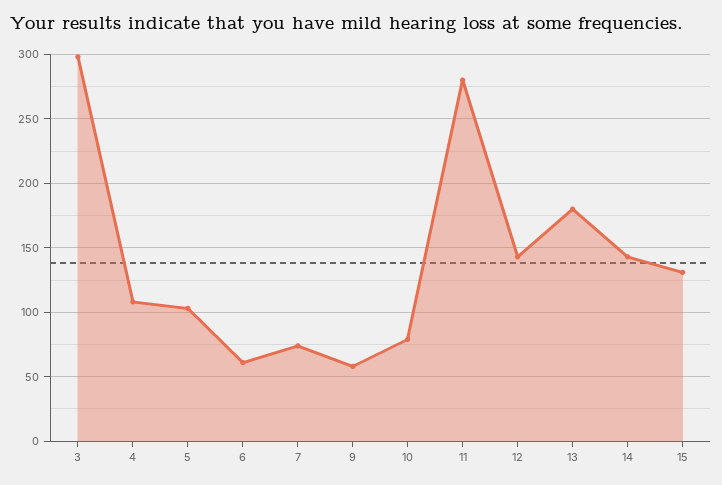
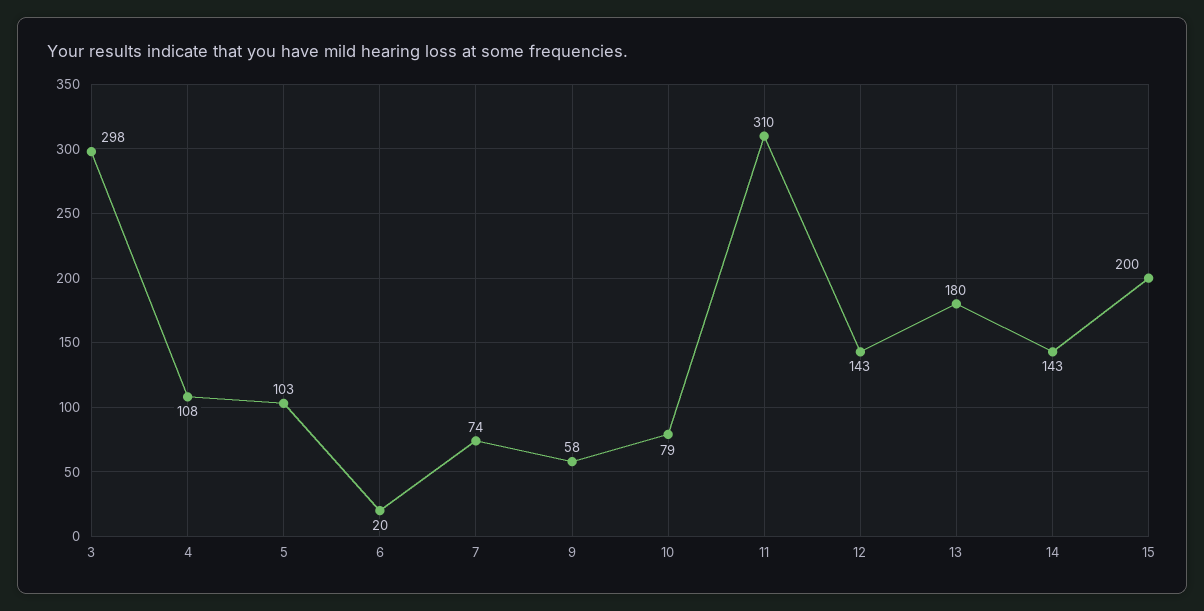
6: 60 -> 20
11: 280 -> 310
15: 130 -> 200

